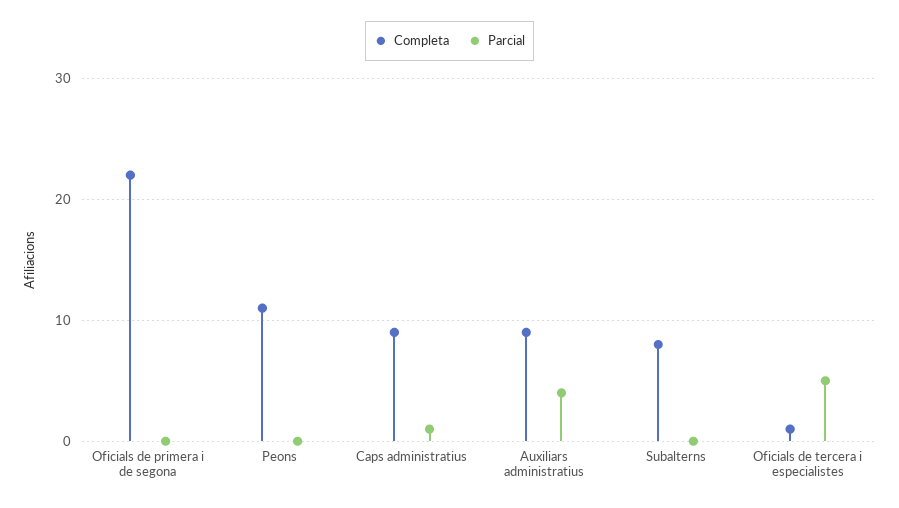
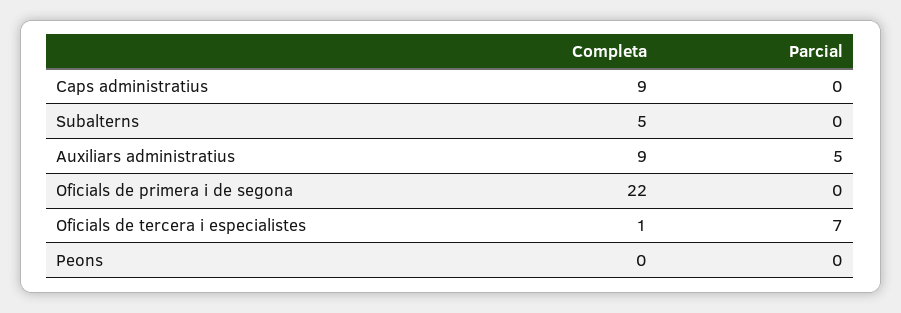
Completa, Peons: 11 -> 0
Parcial, Caps administratius: 1 -> 0
Parcial, Auxiliars administratius: 4 -> 5
Completa, Subalterns: 8 -> 5
Parcial, Oficials de tercera i especialistes: 5 -> 7

